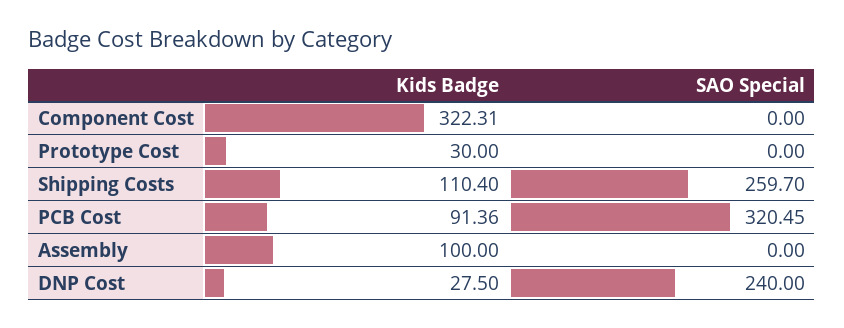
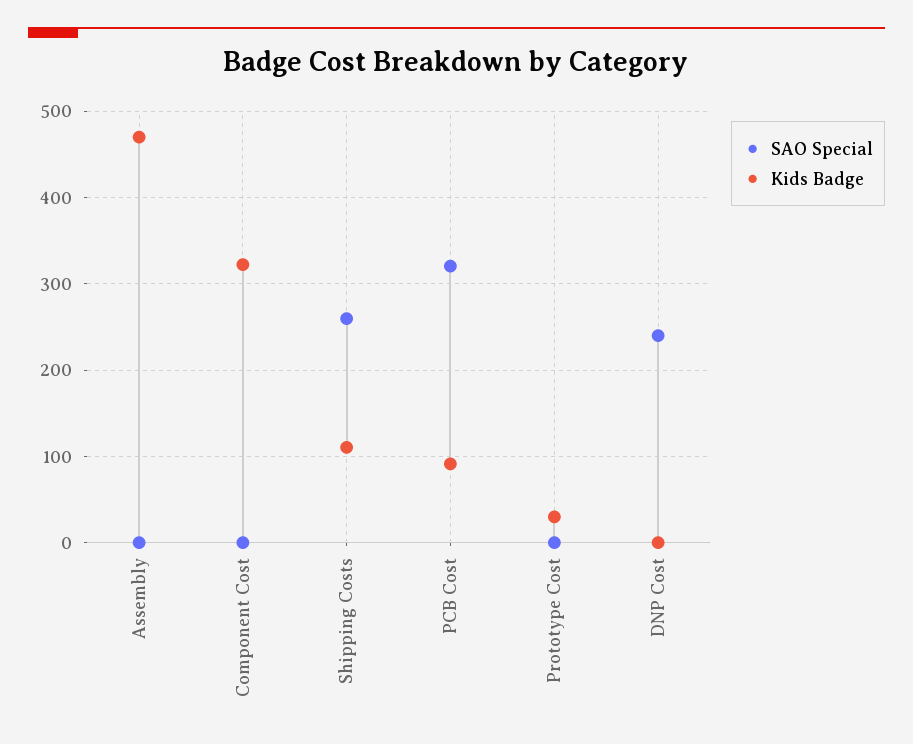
Kids Badge, Assembly: 100 -> 470
Kids Badge, DNP Cost: 27.5 -> 0

